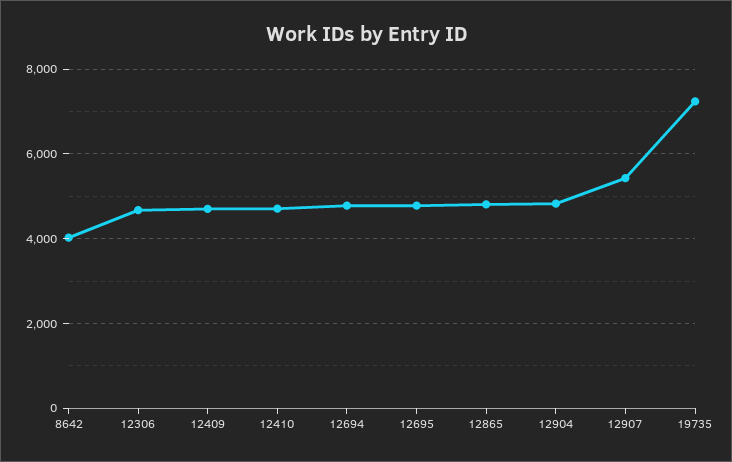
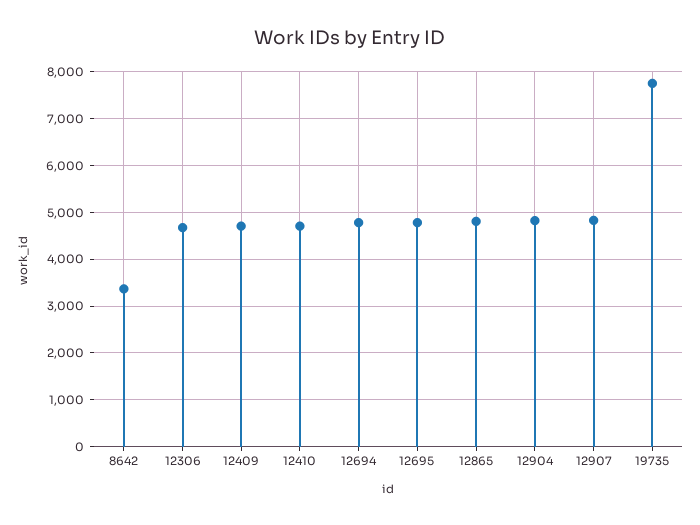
8642: 4000 -> 3400
12907: 5400 -> 4800
19735: 7200 -> 7800

